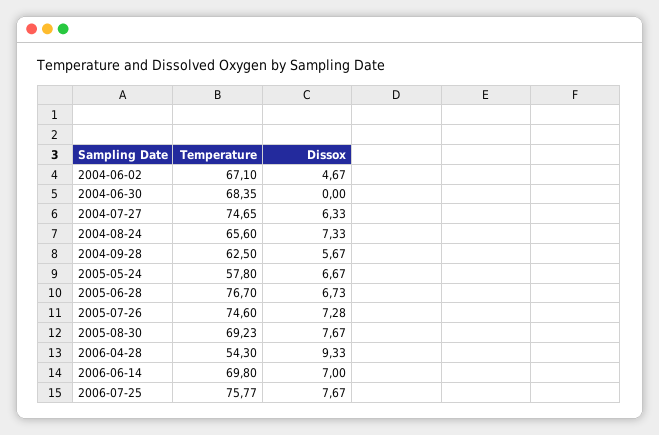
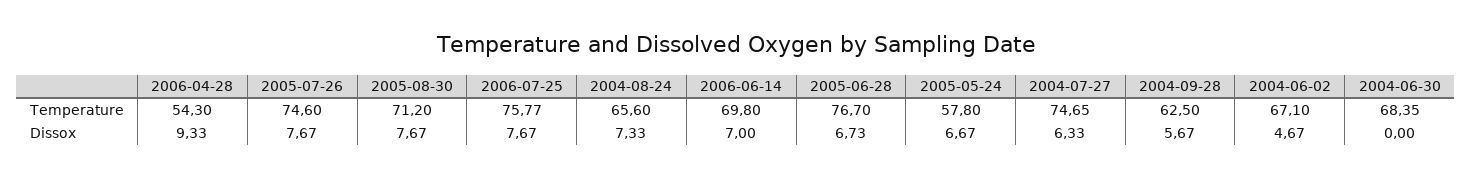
Dissox, 2005-07-26: 7.28 -> 7.67
Temperature, 2005-08-30: 69.23 -> 71.2

